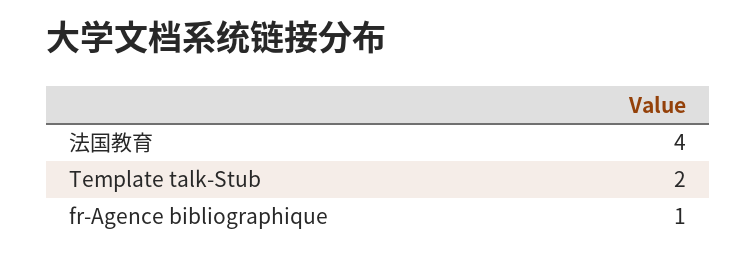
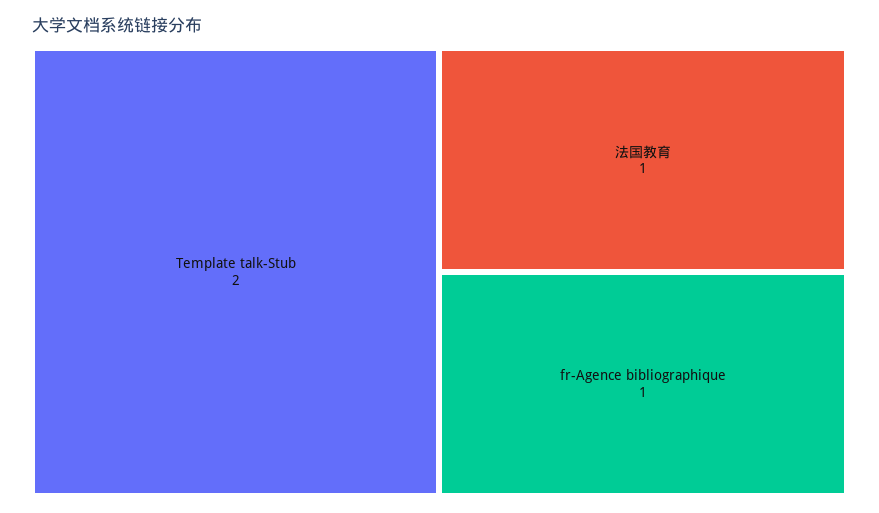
法国教育: 4 -> 1

